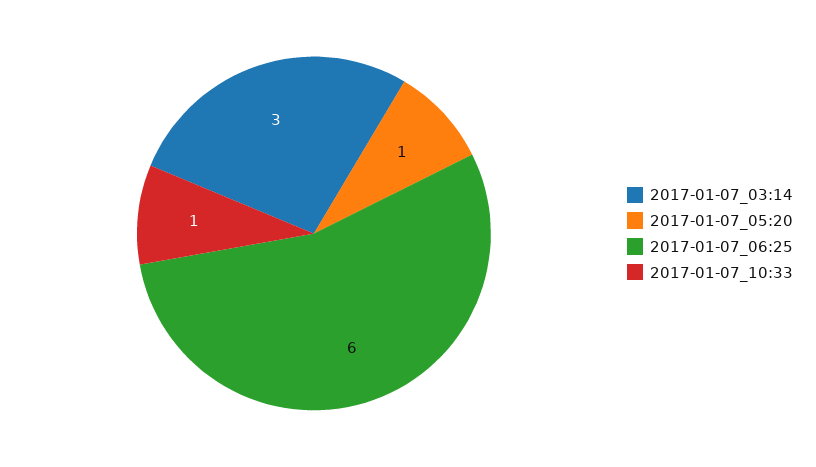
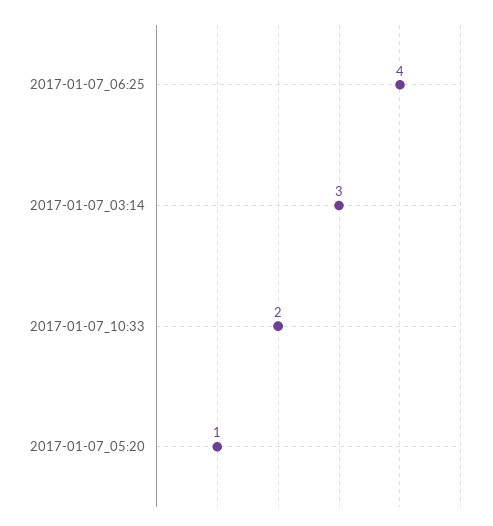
2017-01-07_06:25: 6 -> 4
2017-01-07_10:33: 1 -> 2

